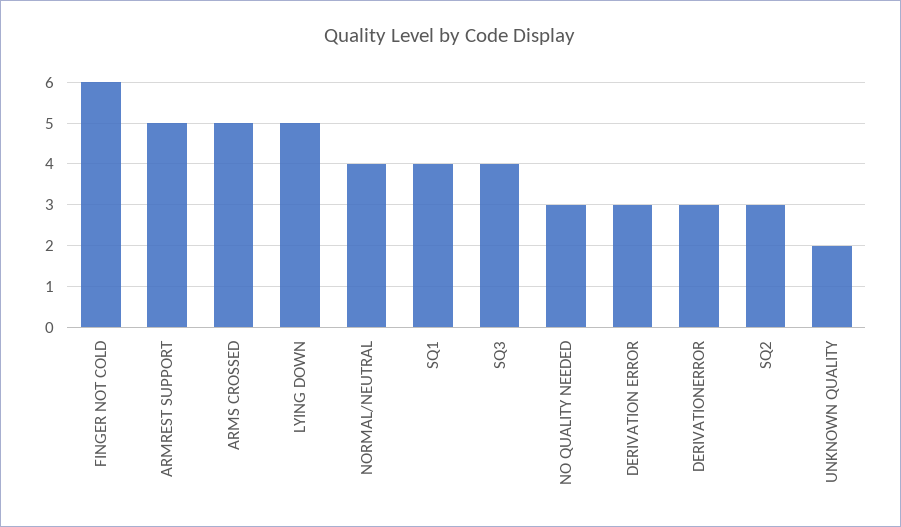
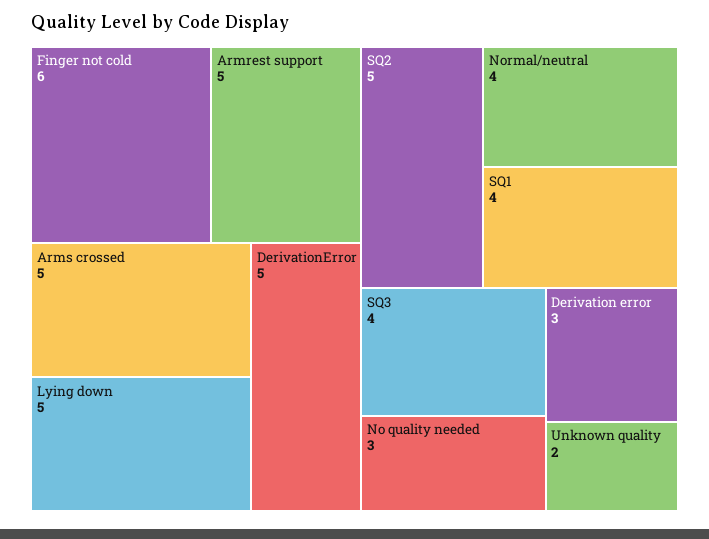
DERIVATIONERROR: 3 -> 5
SQ2: 3 -> 5

